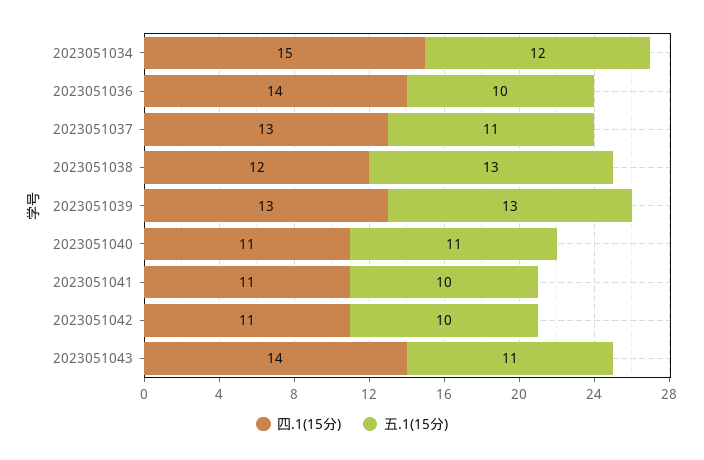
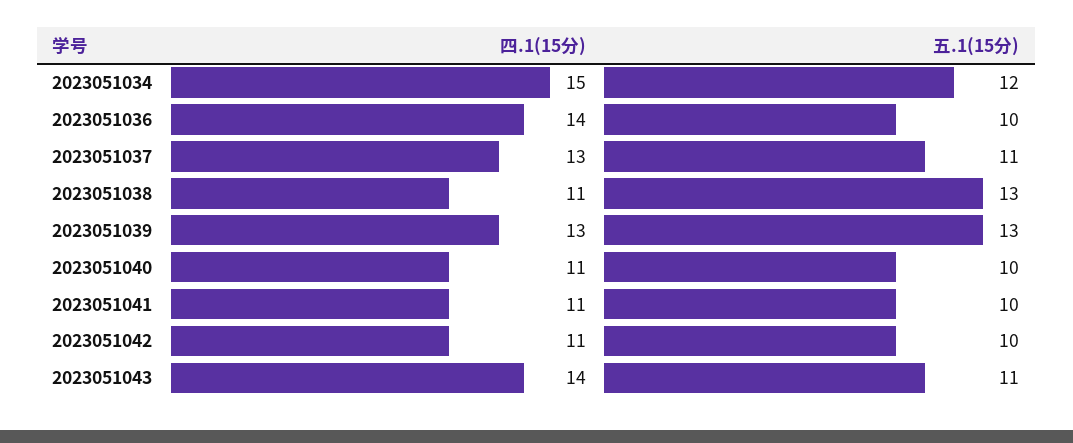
四.1(15分), 2023051038: 12 -> 11
五.1(15分), 2023051040: 11 -> 10

